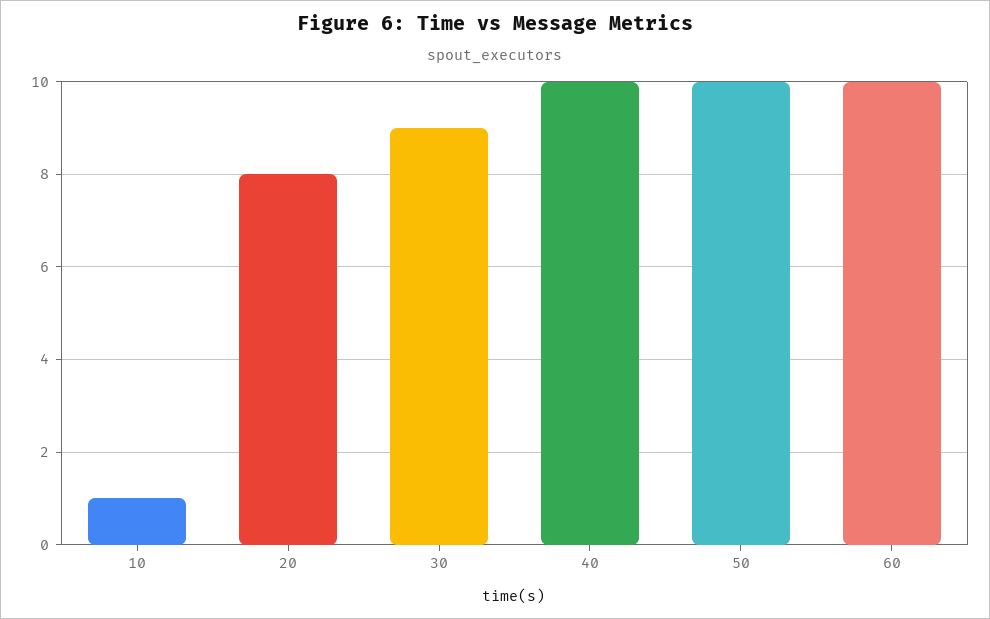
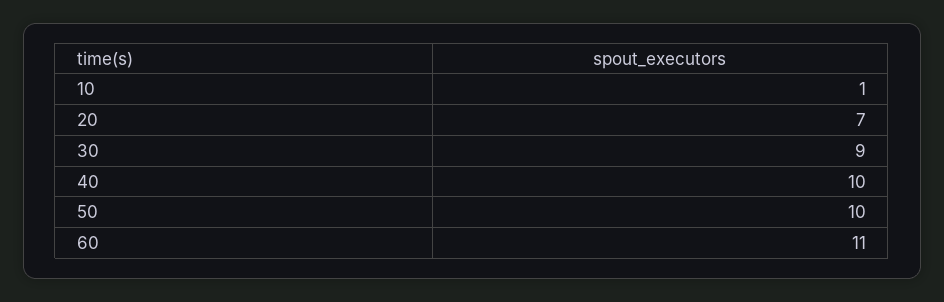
20: 8 -> 7
60: 10 -> 11

